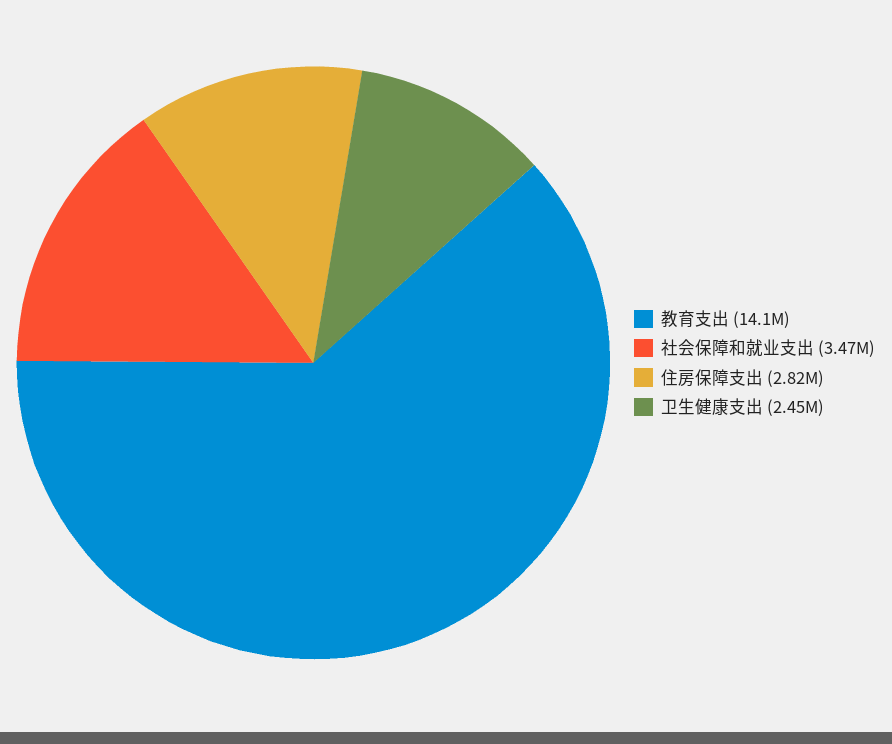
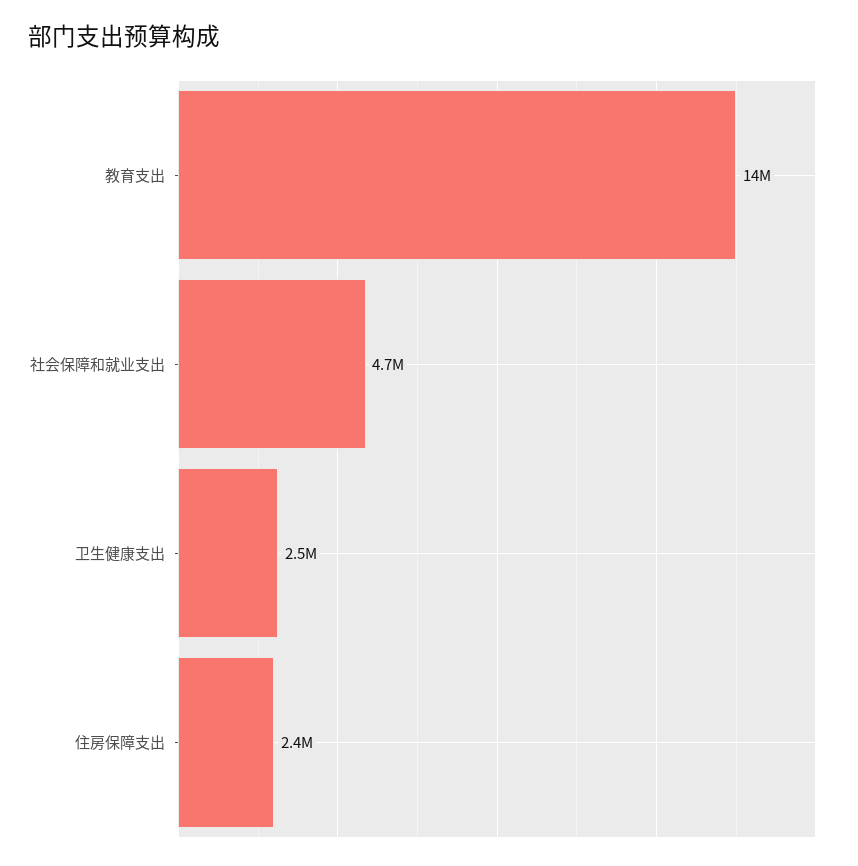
社会保障和就业支出: 3470000 -> 4700000
住房保障支出: 2820000 -> 2400000

